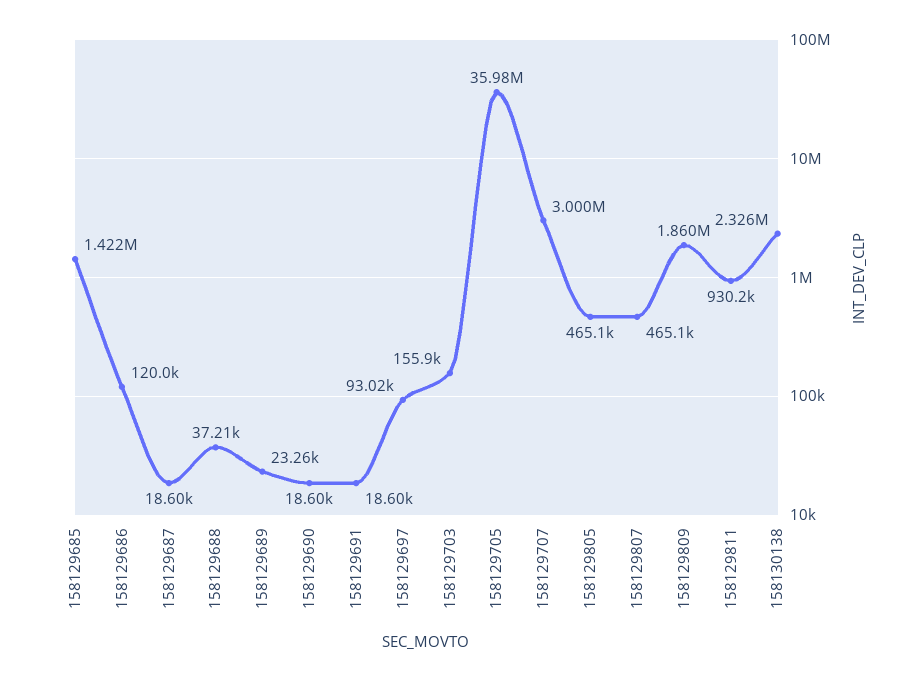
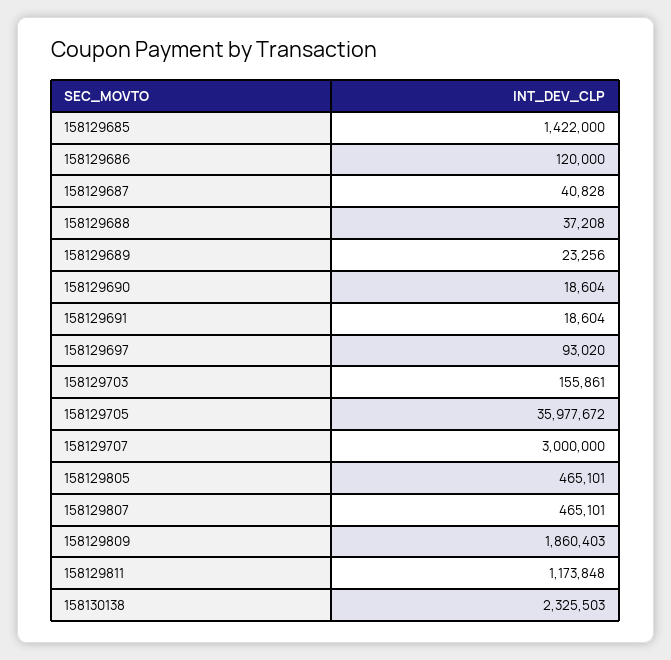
158129687: 18600 -> 40828
158129811: 930200 -> 1173848

